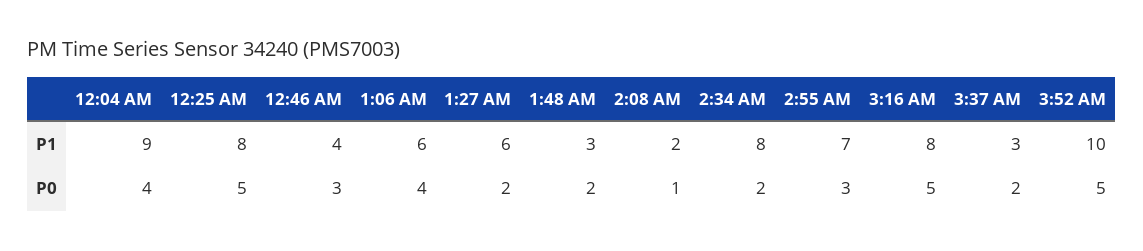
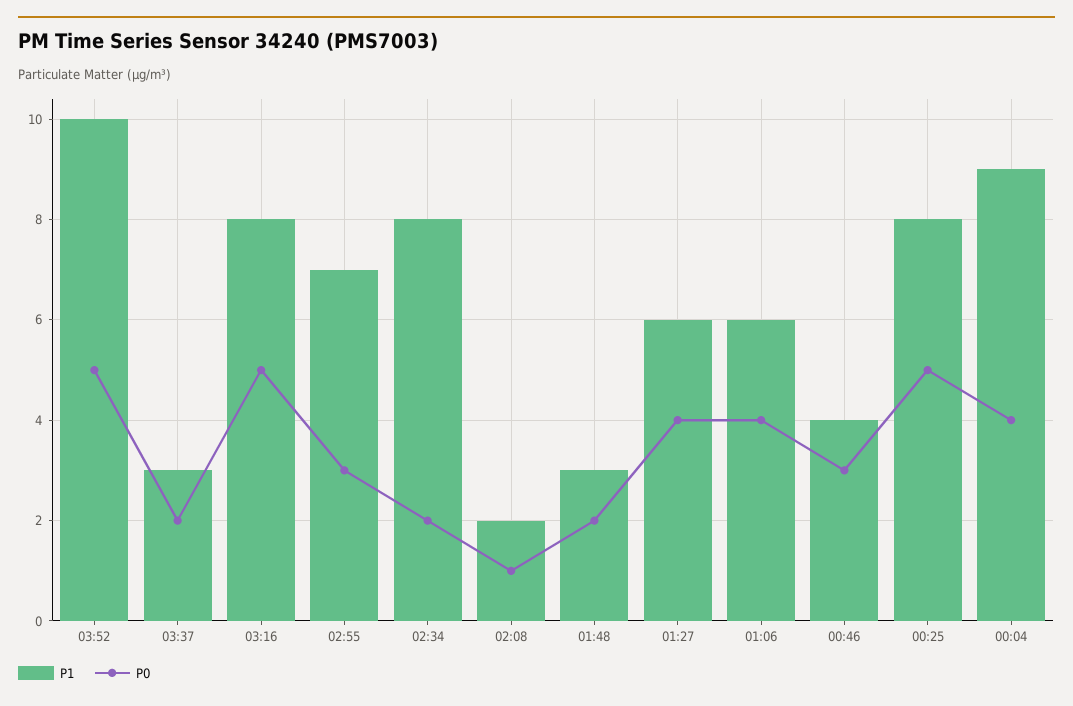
P0, 1:27 AM: 2 -> 4

